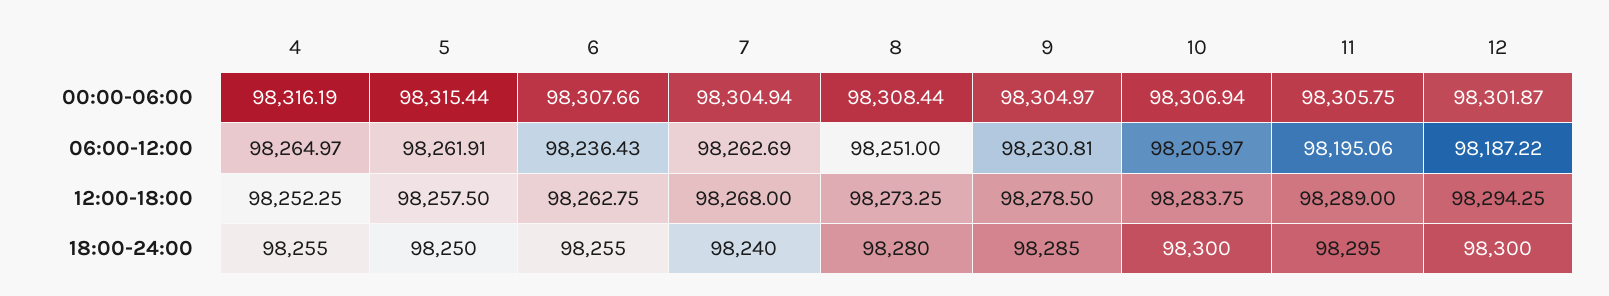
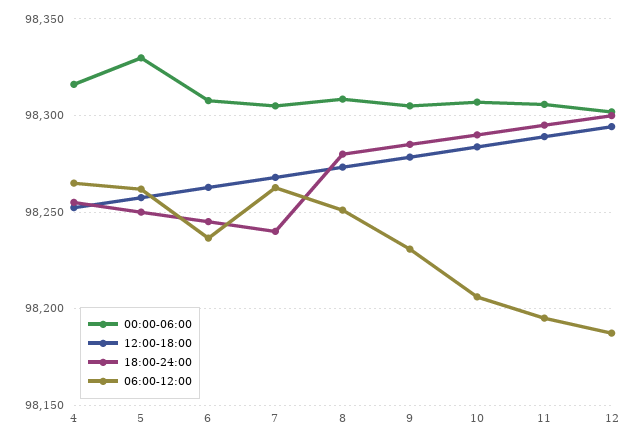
00:00-06:00, 5: 98315.44 -> 98330
18:00-24:00, 6: 98255 -> 98245
18:00-24:00, 10: 98300 -> 98290

